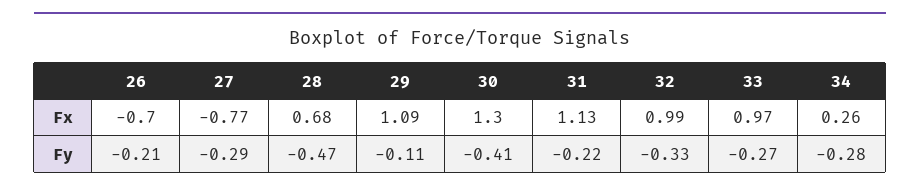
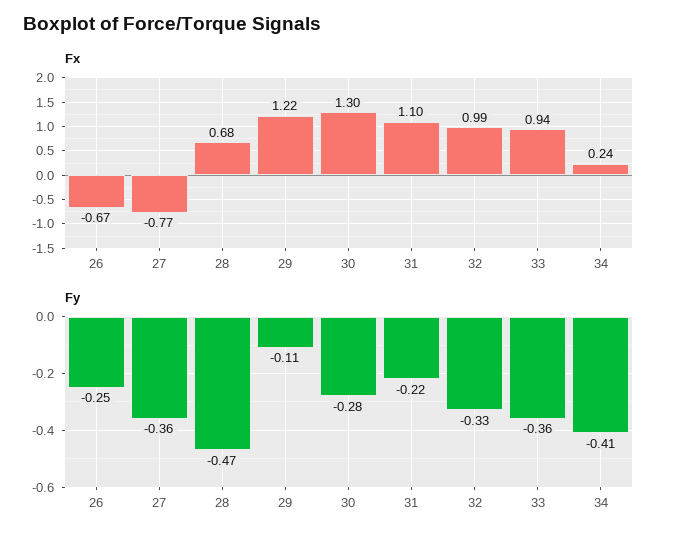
Fx, 26: -0.7 -> -0.67
Fx, 29: 1.09 -> 1.22
Fx, 31: 1.13 -> 1.1
Fx, 33: 0.97 -> 0.94
Fx, 34: 0.26 -> 0.24
Fy, 26: -0.21 -> -0.25
Fy, 27: -0.29 -> -0.36
Fy, 30: -0.41 -> -0.28
Fy, 33: -0.27 -> -0.36
Fy, 34: -0.28 -> -0.41

